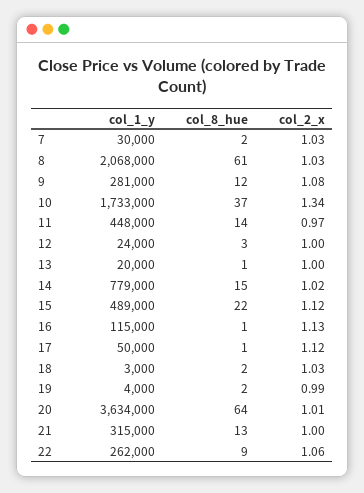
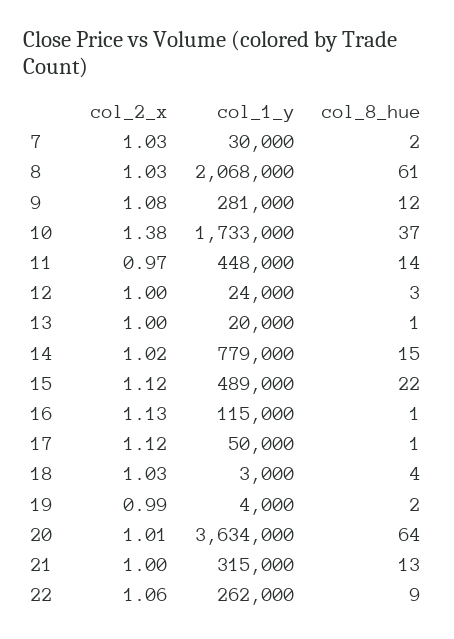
col_2_x, 10: 1.34 -> 1.38
col_8_hue, 18: 2 -> 4

